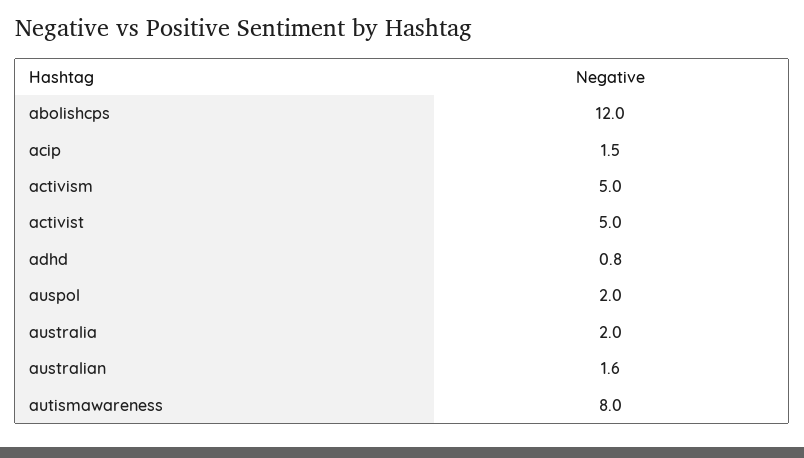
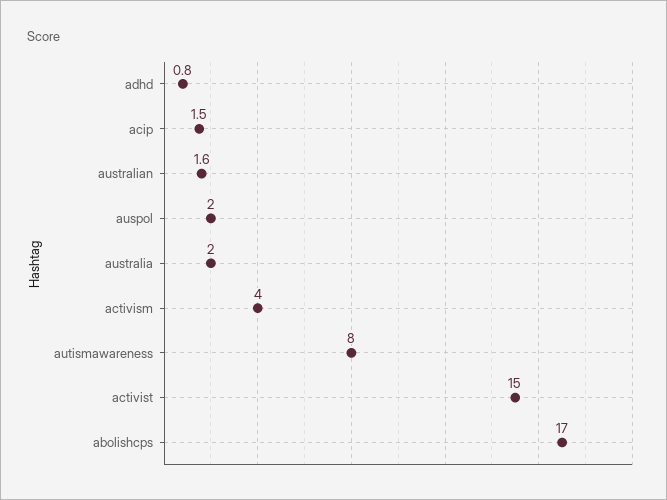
abolishcps: 12 -> 17
activism: 5 -> 4
activist: 5 -> 15

